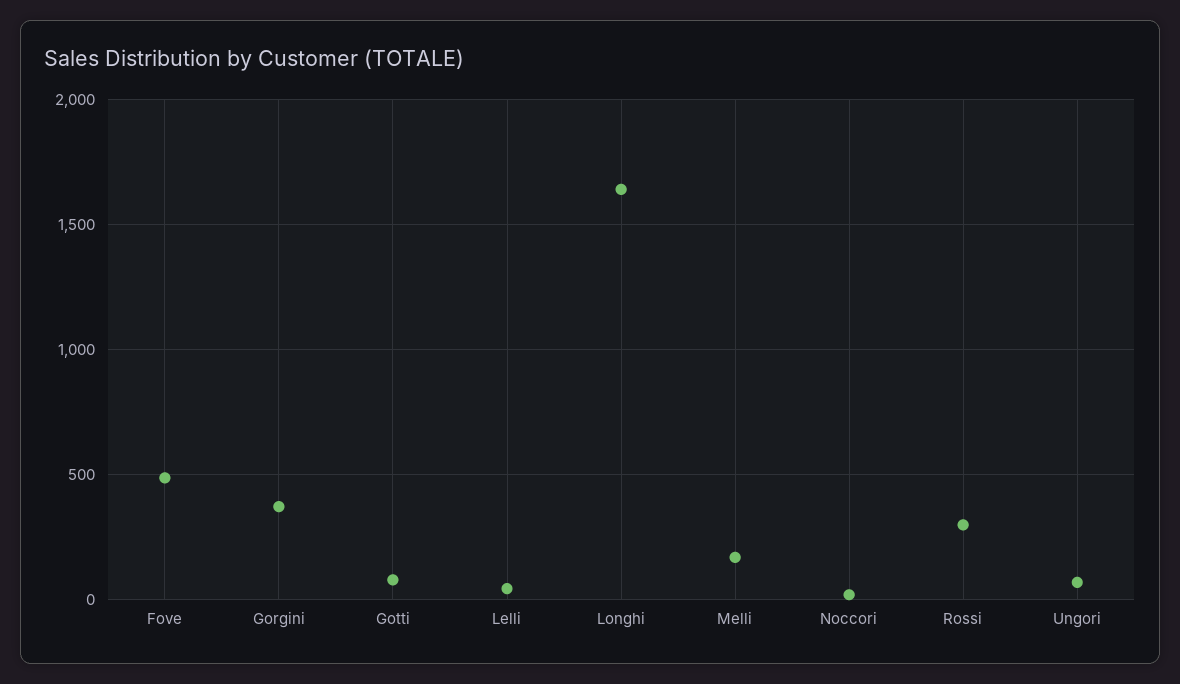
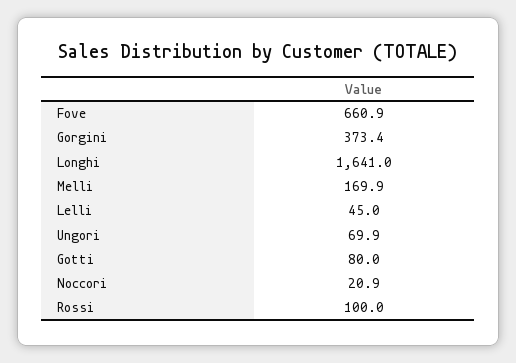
Fove: 500 -> 660.9
Rossi: 300 -> 100

